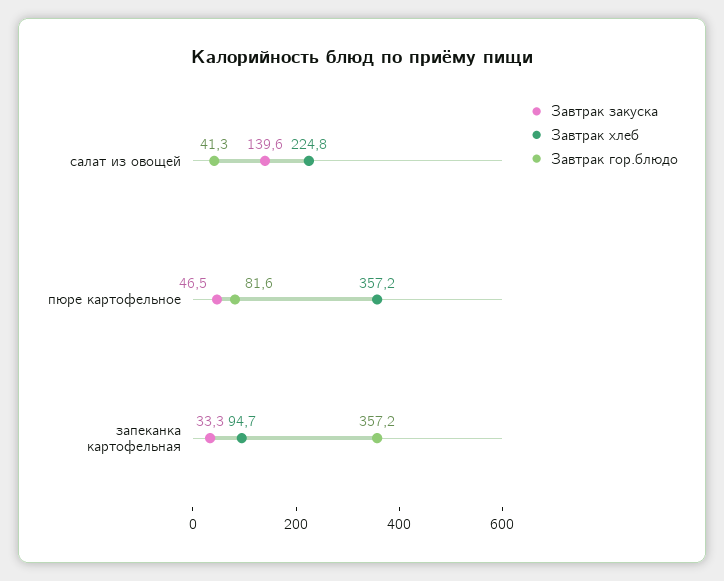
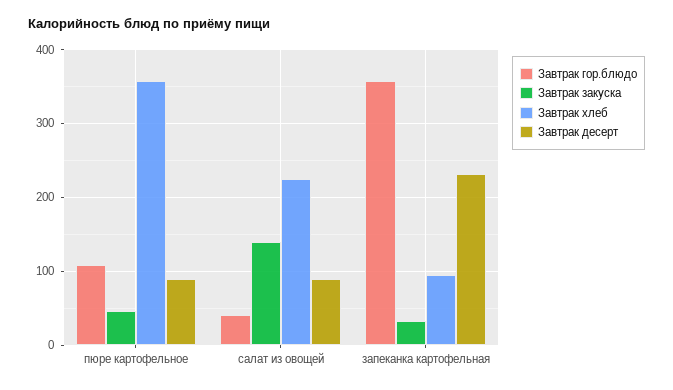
Завтрак гор.блюдо, пюре картофельное: 81.6 -> 110
Завтрак десерт, пюре картофельное: none -> 90
Завтрак десерт, салат из овощей: none -> 90
Завтрак десерт, запеканка картофельная: none -> 230

